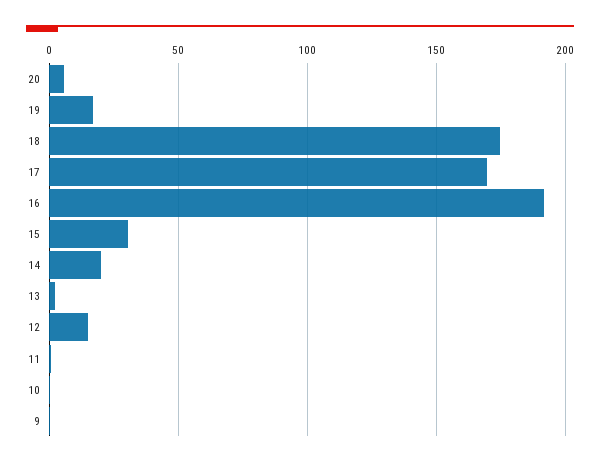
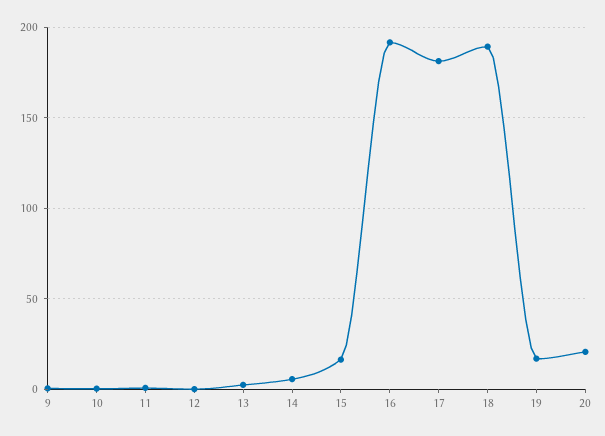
20: 5 -> 20
18: 175 -> 190
17: 170 -> 180
15: 30 -> 15
14: 20 -> 5
12: 15 -> 0

